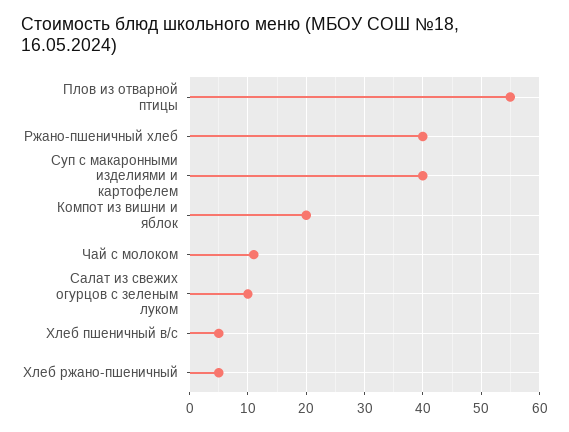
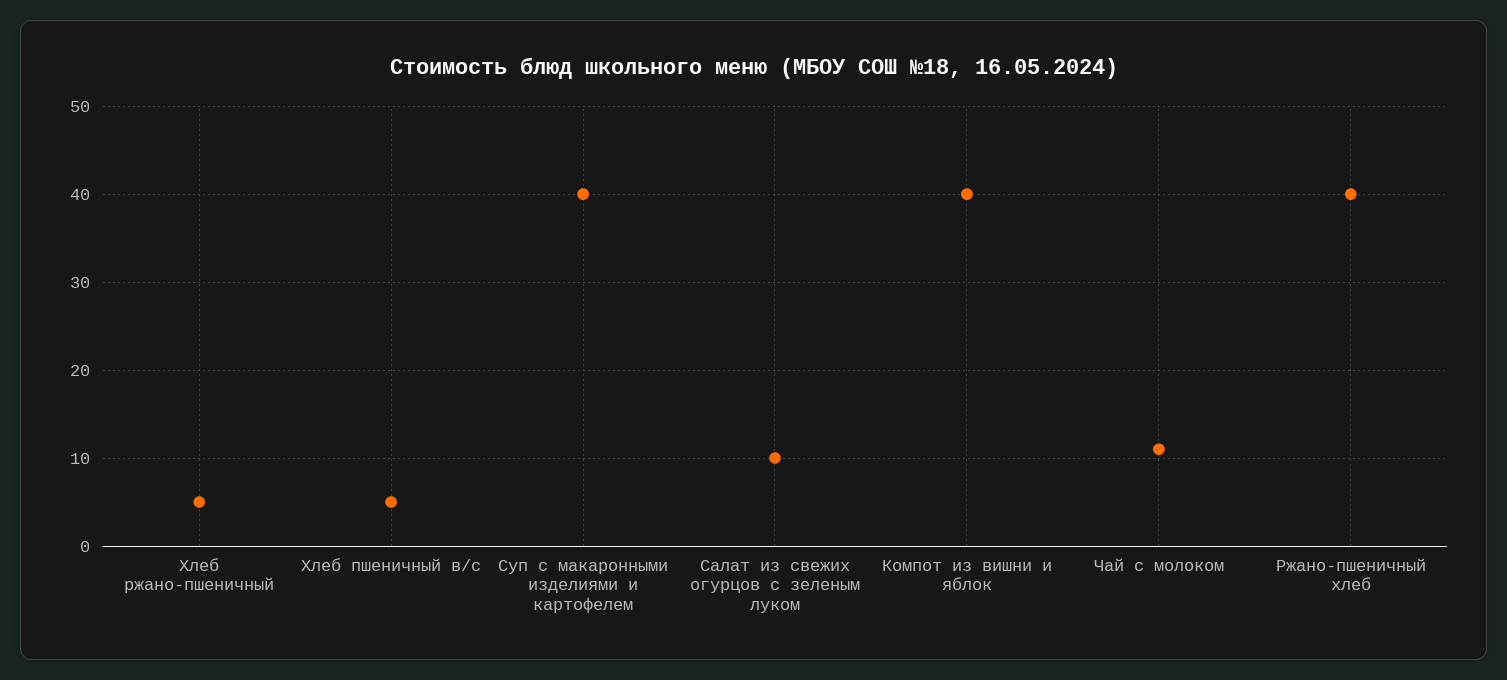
Плов из отварной птицы: 55 -> none
Компот из вишни и яблок: 20 -> 40

